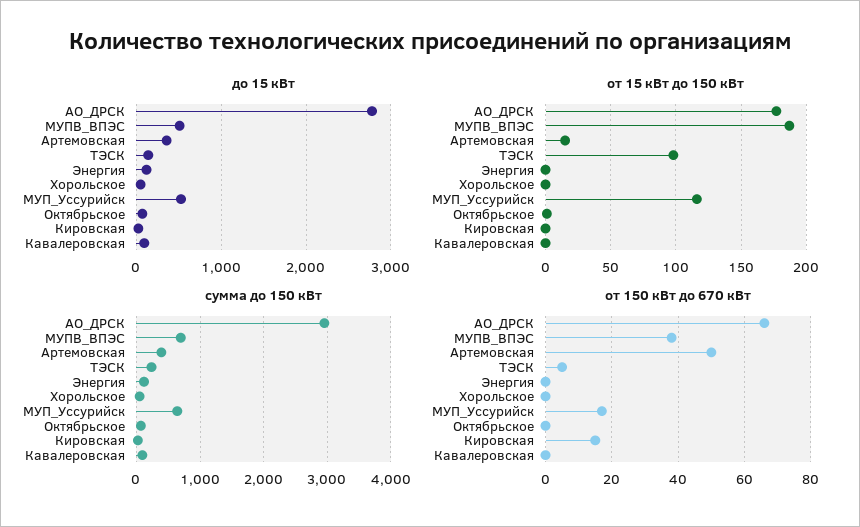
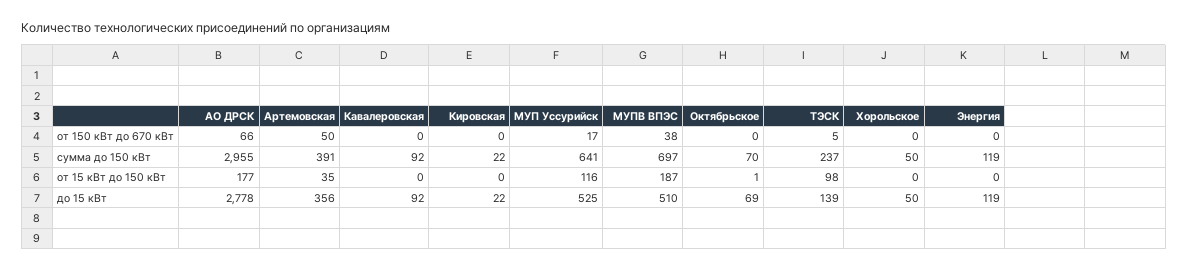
от 15 кВт до 150 кВт, Артемовская: 15 -> 35
от 150 кВт до 670 кВт, Кировская: 15 -> 0

